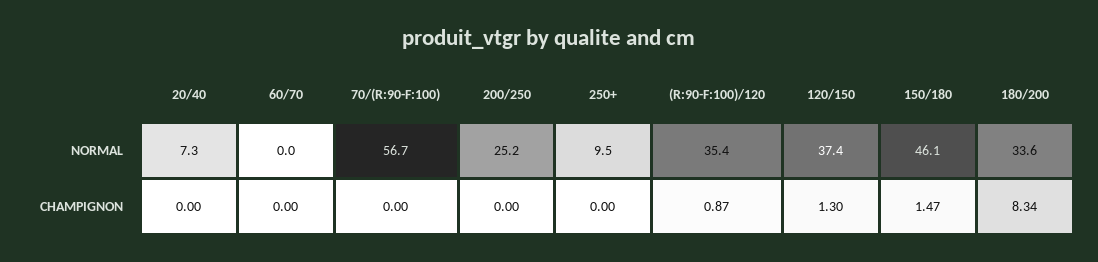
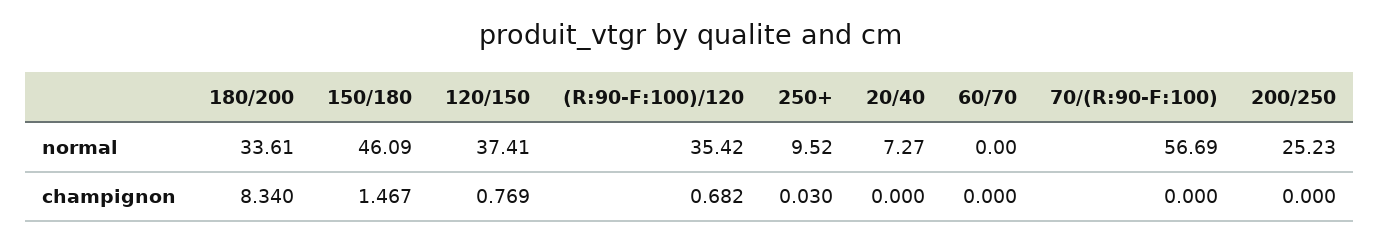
250+, CHAMPIGNON: 0 -> 0.03
(R:90-F:100)/120, CHAMPIGNON: 0.87 -> 0.682
120/150, CHAMPIGNON: 1.3 -> 0.769

